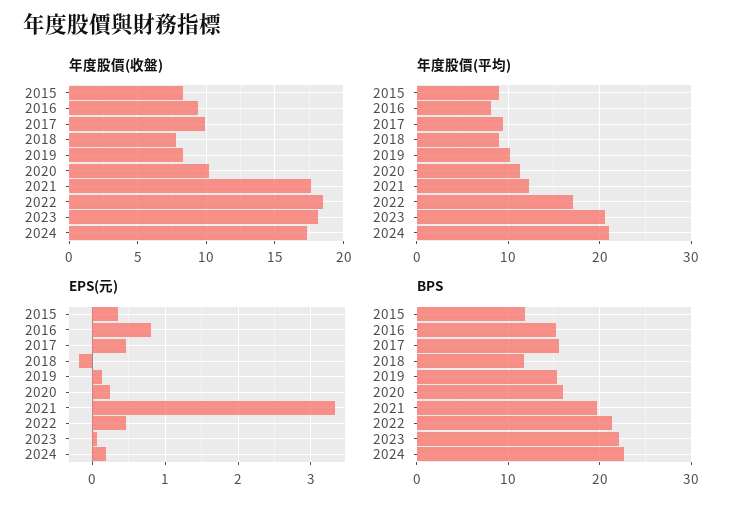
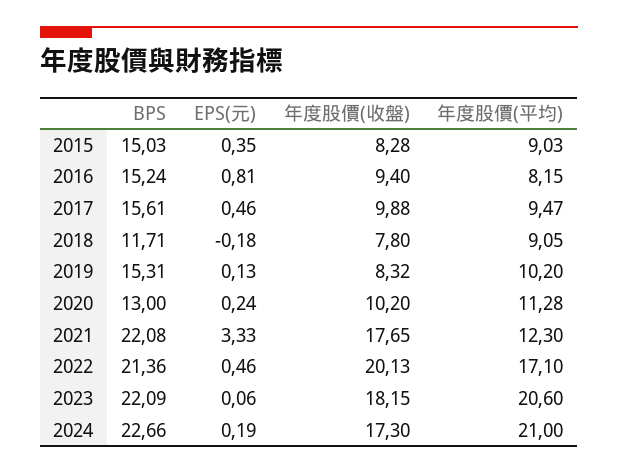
年度股價(收盤), 2022: 18.5 -> 20.13
BPS, 2015: 12 -> 15.03
BPS, 2020: 16 -> 13
BPS, 2021: 20 -> 22.08

